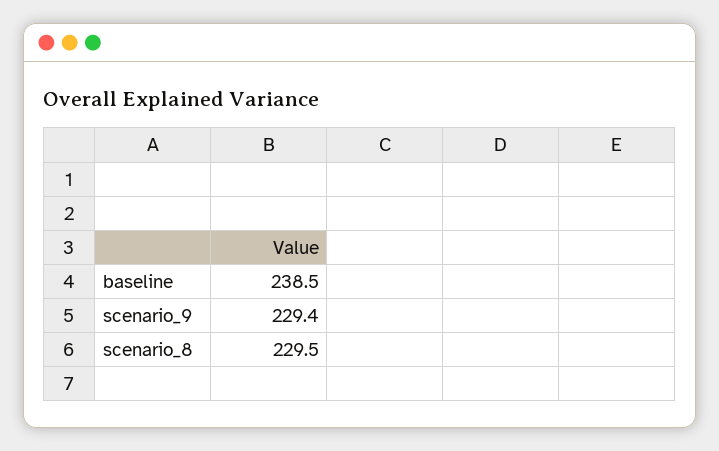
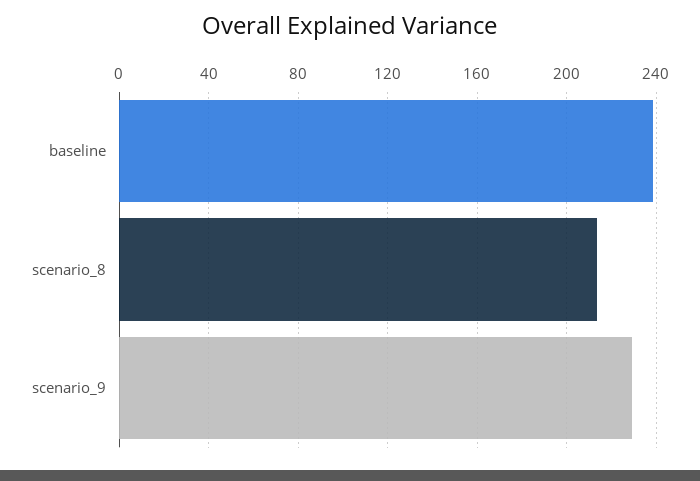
scenario_8: 229.5 -> 215

